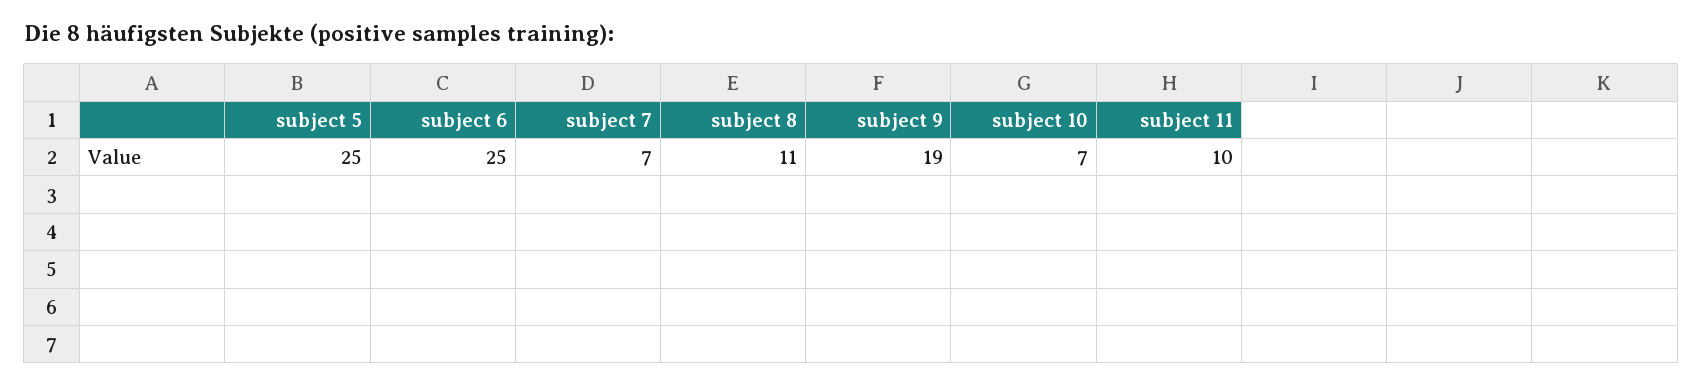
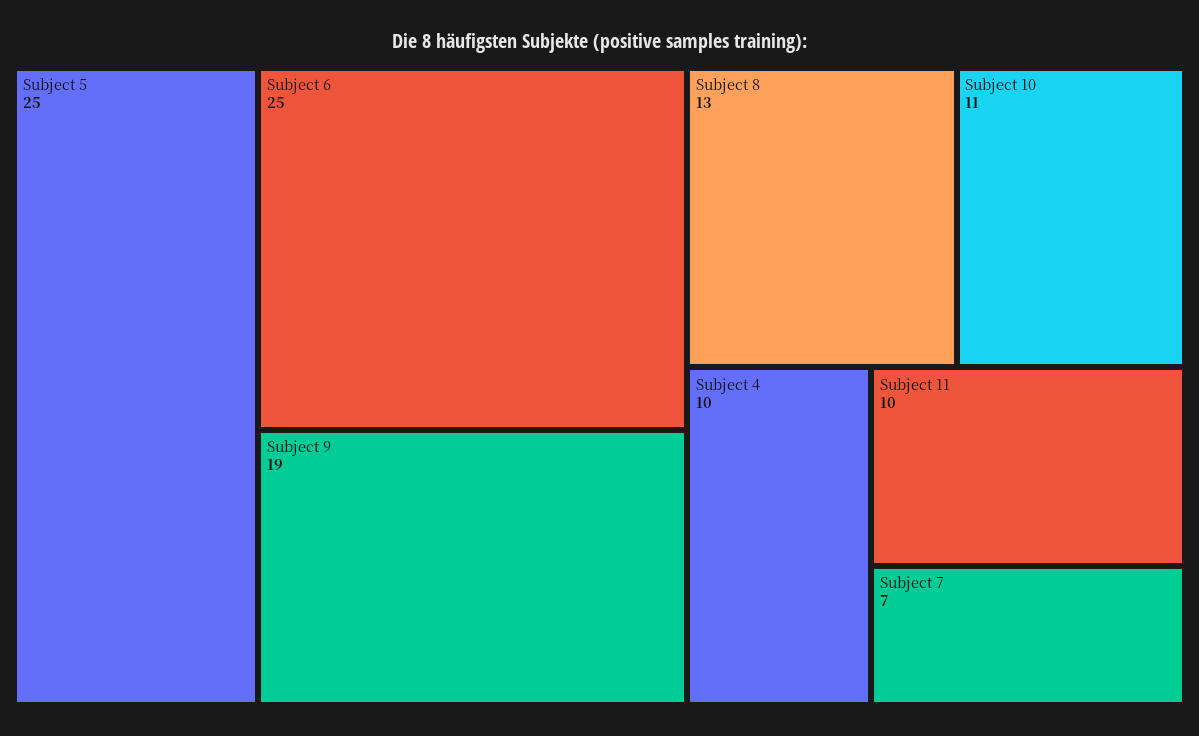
subject 8: 11 -> 13
subject 10: 7 -> 11
Subject 4: none -> 10

